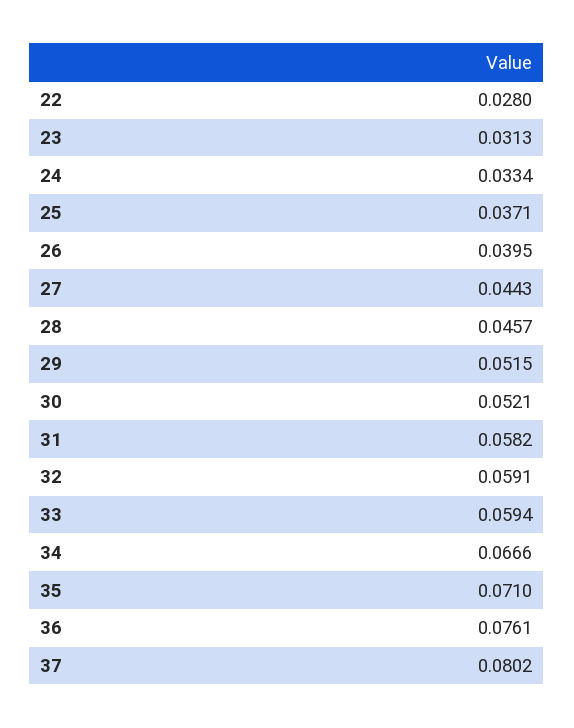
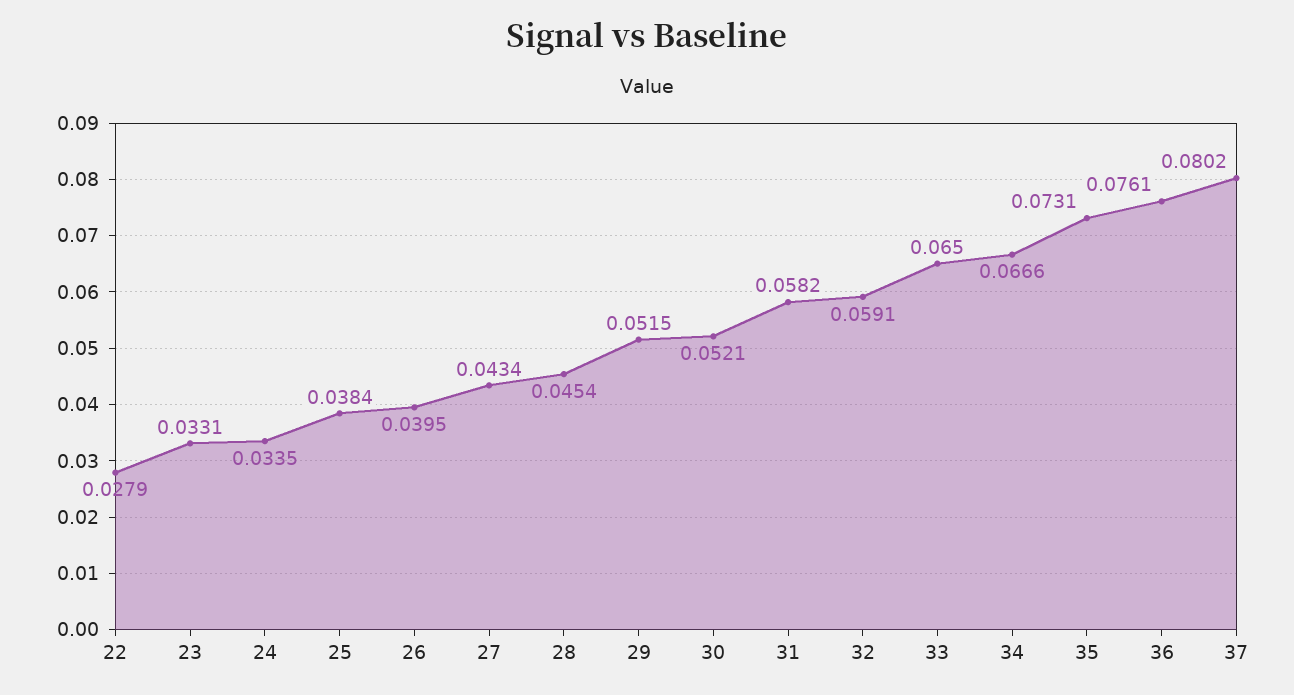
22: 0.028 -> 0.0279
23: 0.0313 -> 0.0331
24: 0.0334 -> 0.0335
25: 0.0371 -> 0.0384
27: 0.0443 -> 0.0434
28: 0.0457 -> 0.0454
33: 0.0594 -> 0.065
35: 0.071 -> 0.0731

